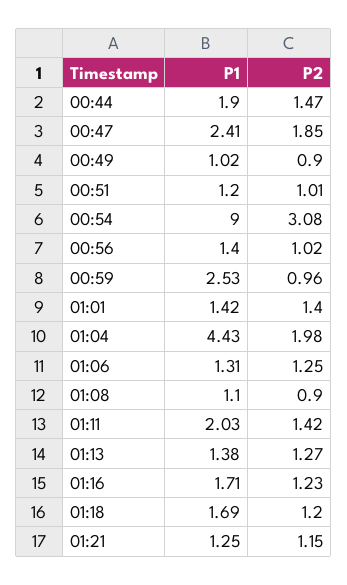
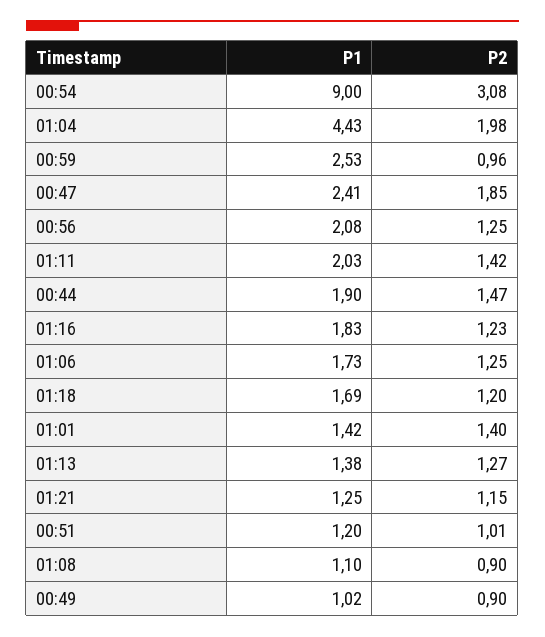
P1, 00:56: 1.4 -> 2.08
P2, 00:56: 1.02 -> 1.25
P1, 01:06: 1.31 -> 1.73
P1, 01:16: 1.71 -> 1.83

